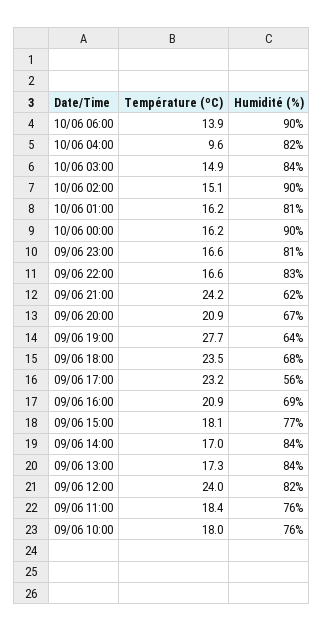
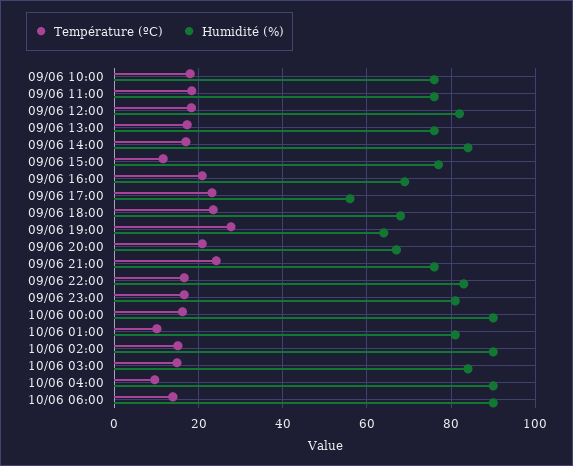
Humidité (%), 10/06 04:00: 82 -> 90
Température (ºC), 10/06 01:00: 16.2 -> 10
Humidité (%), 09/06 21:00: 62 -> 76
Température (ºC), 09/06 15:00: 18.1 -> 12
Humidité (%), 09/06 13:00: 84 -> 76
Température (ºC), 09/06 12:00: 24 -> 18

